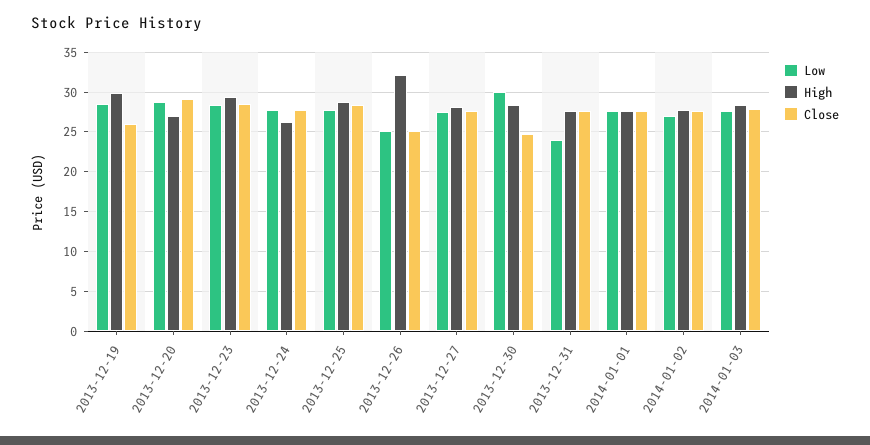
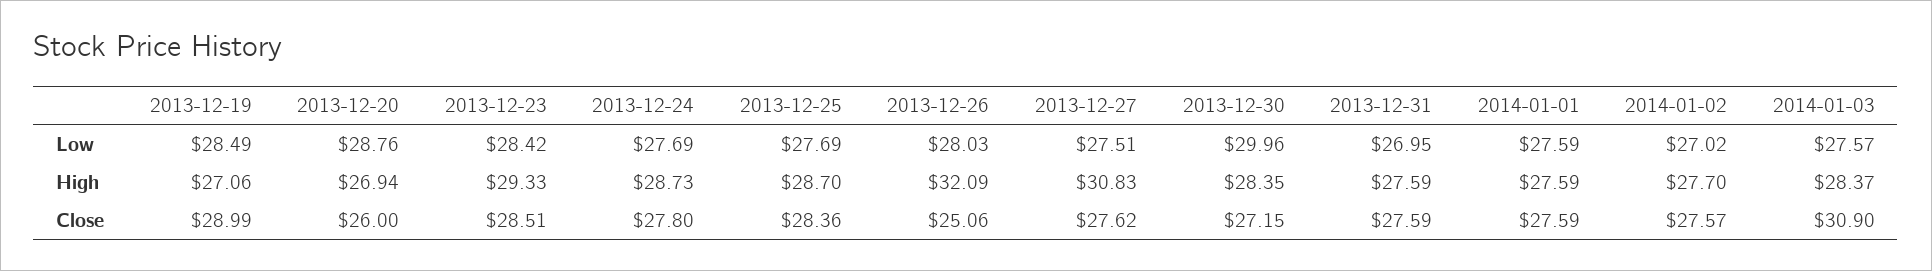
High, 2013-12-19: 30 -> 27.06
Close, 2013-12-19: 26 -> 28.99
Close, 2013-12-20: 29 -> 26
High, 2013-12-24: 26 -> 28.73
Low, 2013-12-26: 25 -> 28.03
High, 2013-12-27: 28 -> 30.83
Close, 2013-12-30: 25 -> 27.15
Low, 2013-12-31: 24 -> 26.95
Close, 2014-01-03: 28 -> 30.9

